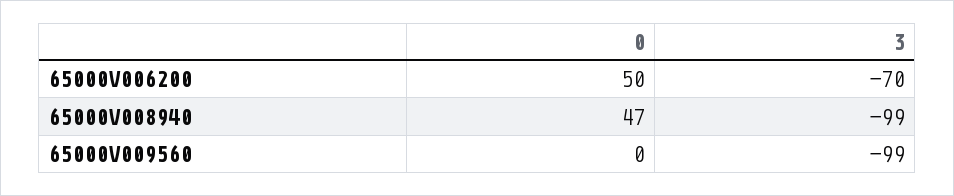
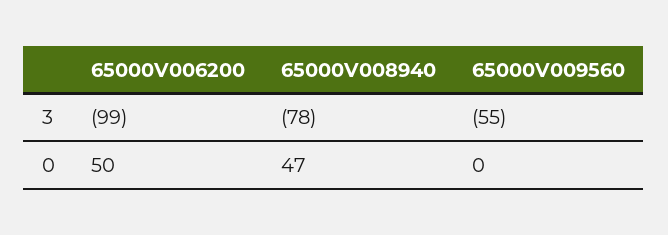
3, 65000V006200: -70 -> -99
3, 65000V008940: -99 -> -78
3, 65000V009560: -99 -> -55

